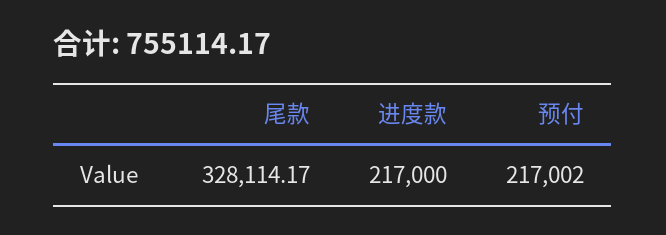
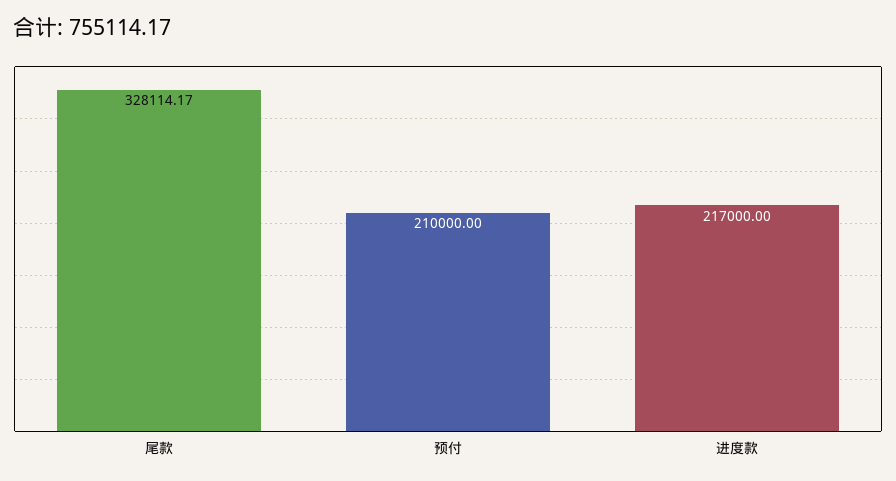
预付: 217002 -> 210000

